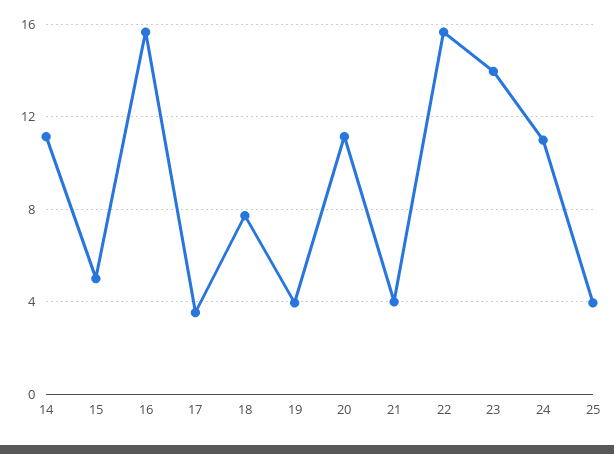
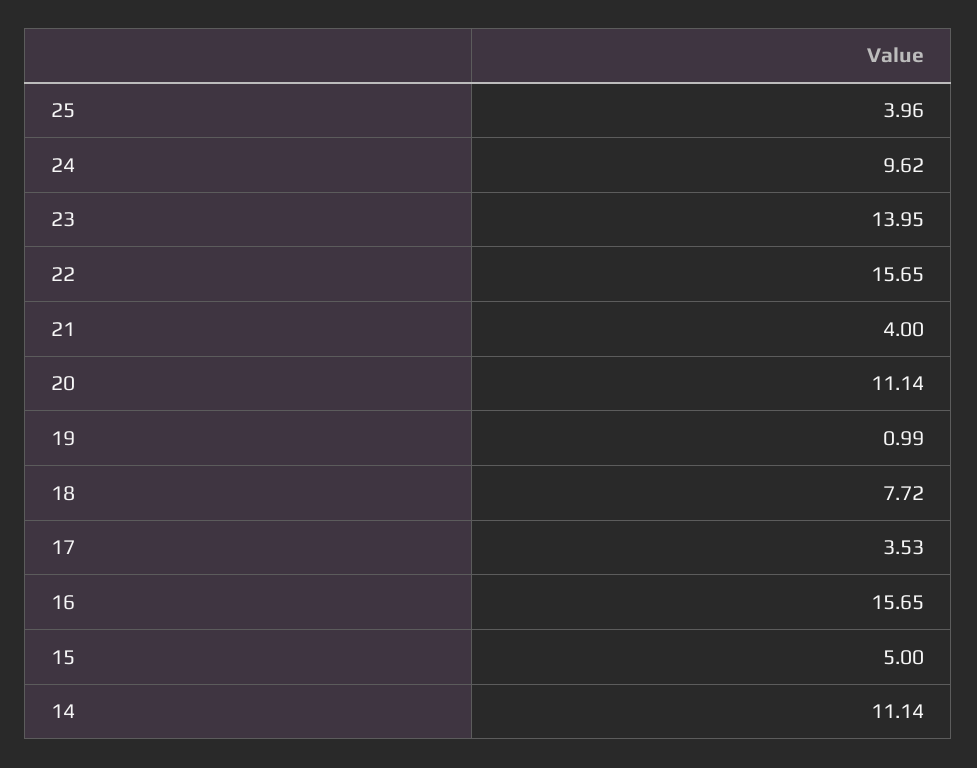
19: 4 -> 0.99
24: 11 -> 9.62

